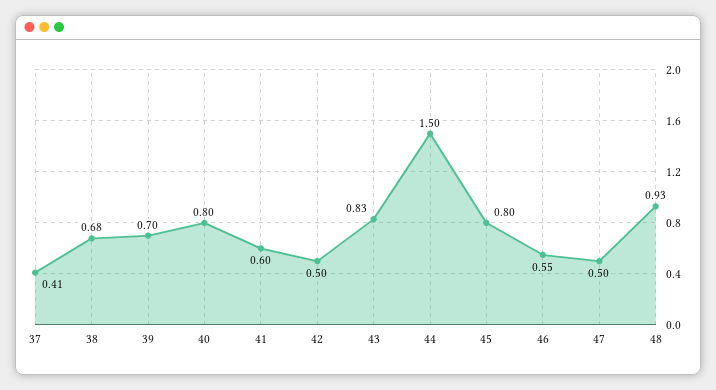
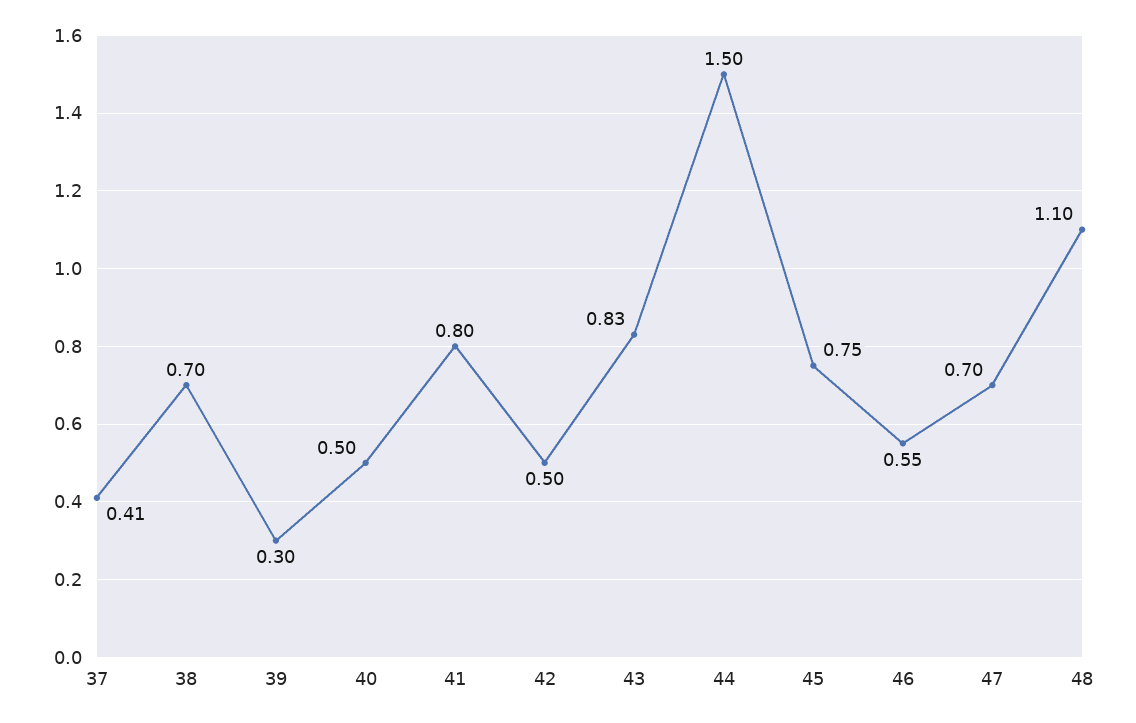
38: 0.68 -> 0.7
39: 0.7 -> 0.3
40: 0.8 -> 0.5
41: 0.6 -> 0.8
45: 0.8 -> 0.75
47: 0.5 -> 0.7
48: 0.93 -> 1.1

